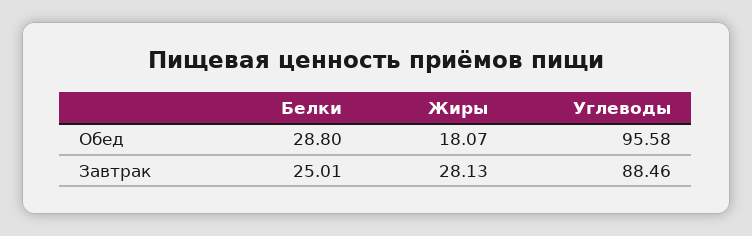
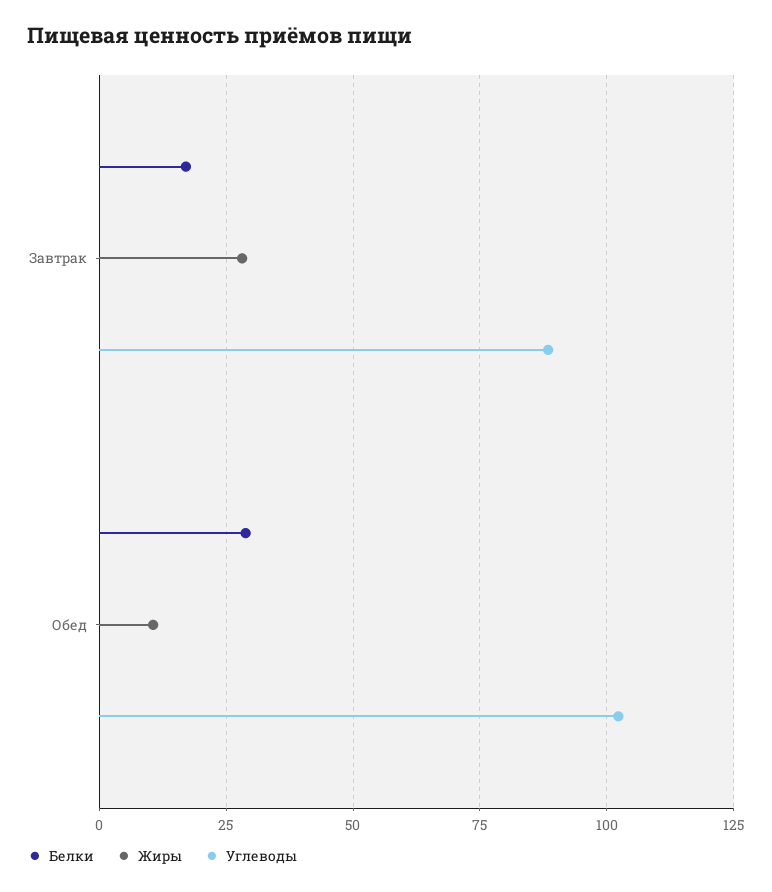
Жиры, Обед: 18.07 -> 10
Углеводы, Обед: 95.58 -> 102.5
Белки, Завтрак: 25.01 -> 17.5

